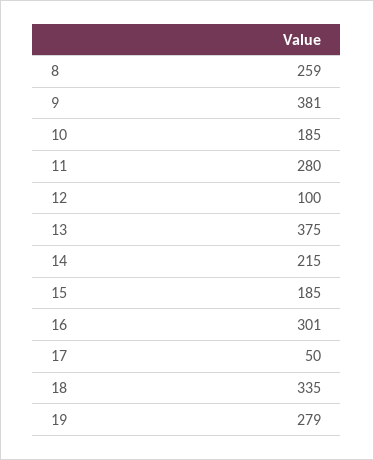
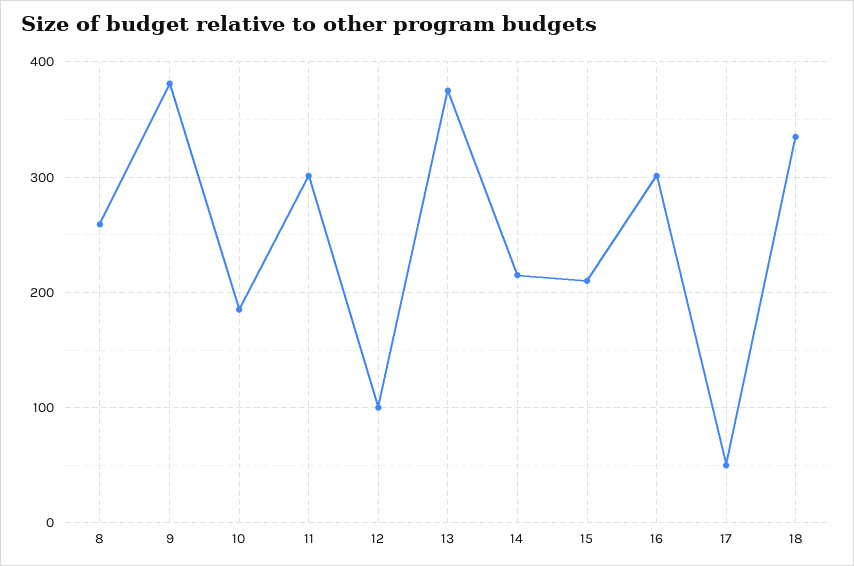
11: 280 -> 300
15: 185 -> 210
19: 279 -> none

